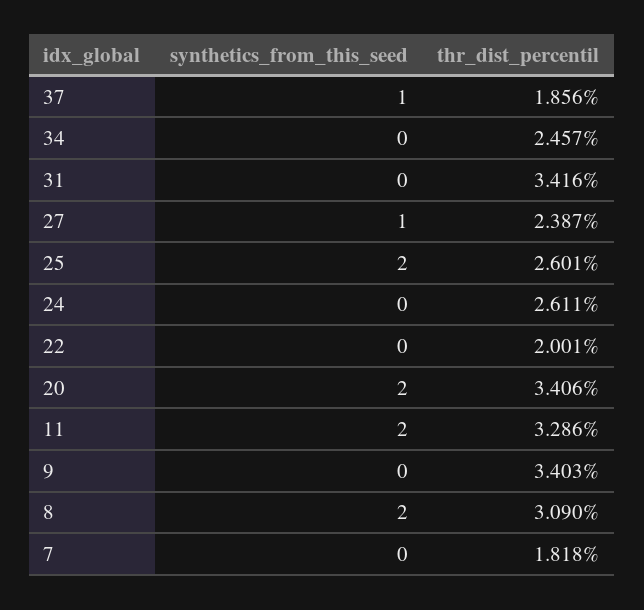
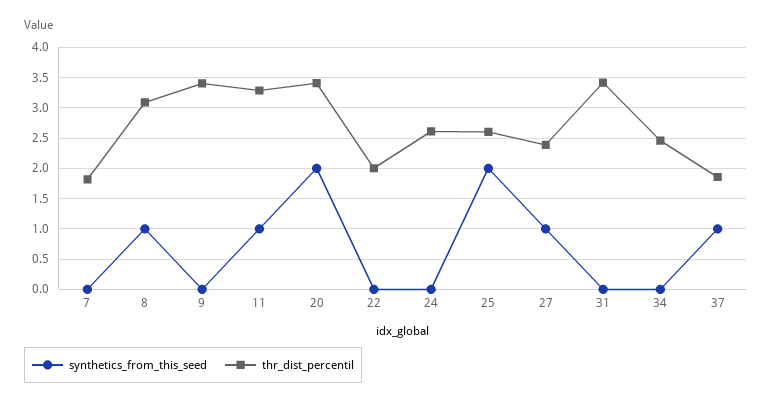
synthetics_from_this_seed, 11: 2 -> 1
synthetics_from_this_seed, 8: 2 -> 1

